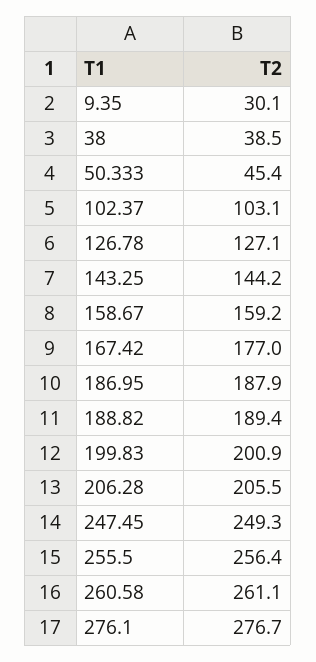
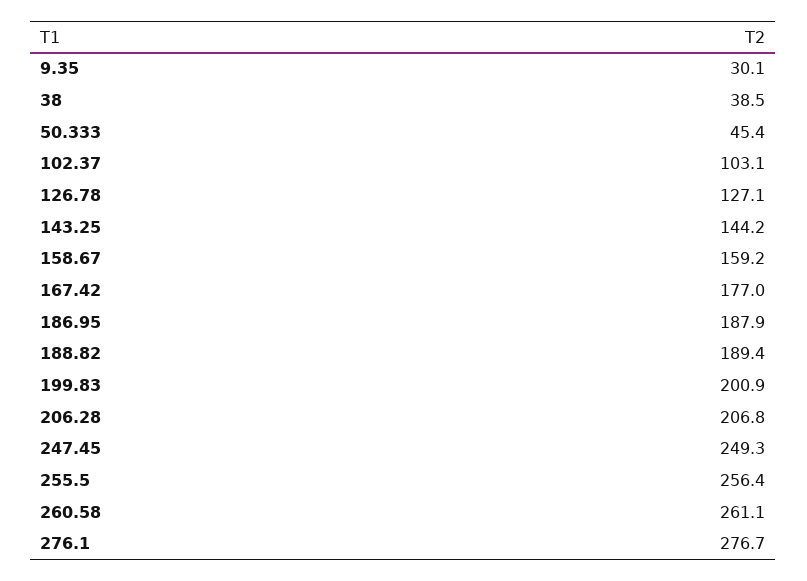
206.28: 205.5 -> 206.8

